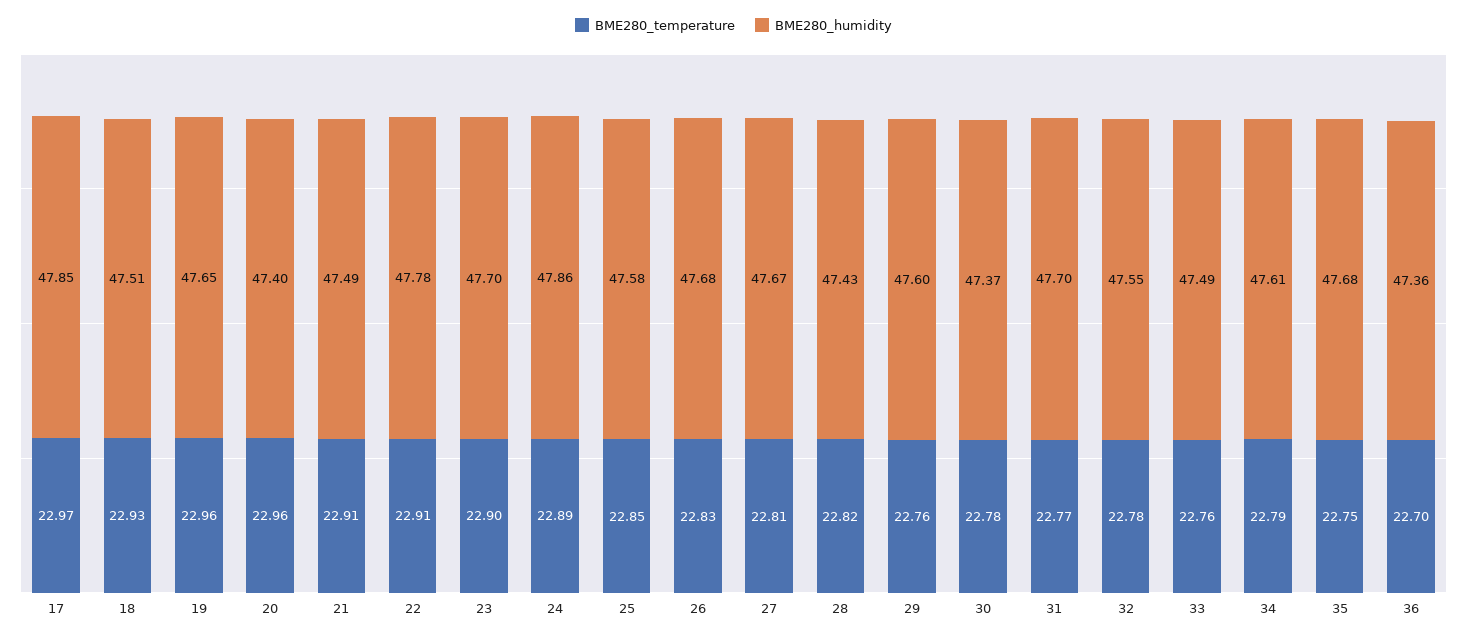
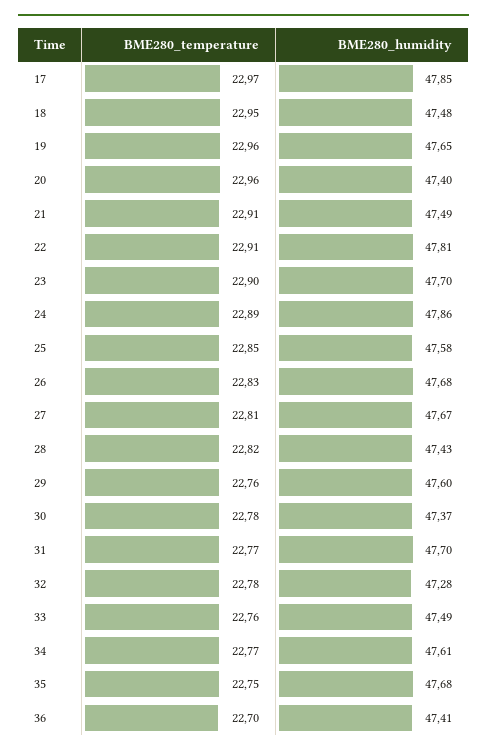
BME280_temperature, 18: 22.93 -> 22.95
BME280_humidity, 18: 47.51 -> 47.48
BME280_humidity, 22: 47.78 -> 47.81
BME280_humidity, 32: 47.55 -> 47.28
BME280_temperature, 34: 22.79 -> 22.77
BME280_humidity, 36: 47.36 -> 47.41

